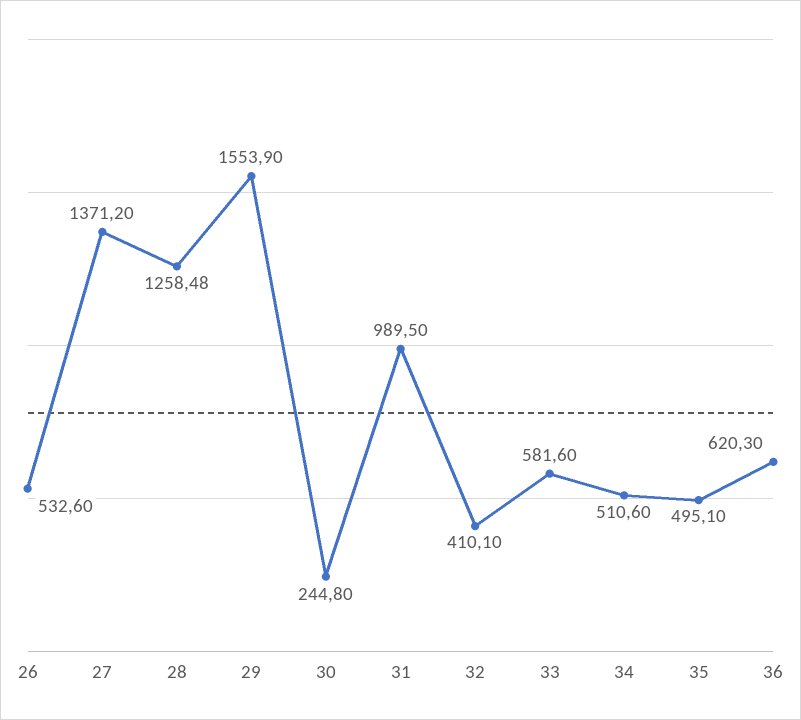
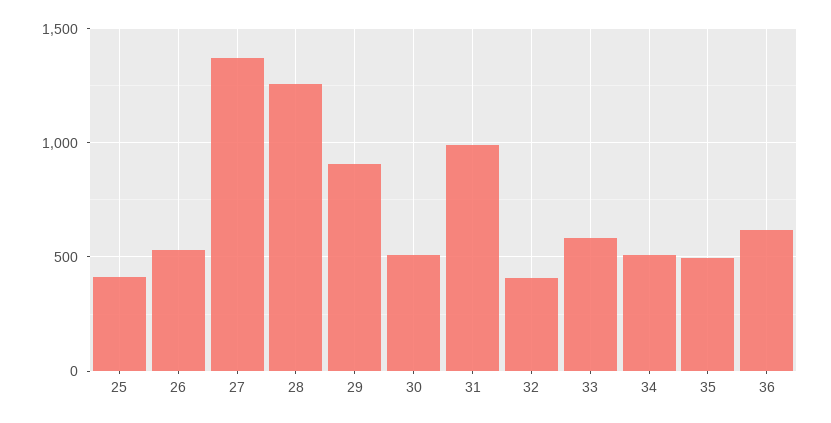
29: 1553.9 -> 900
30: 244.8 -> 500
25: none -> 400

